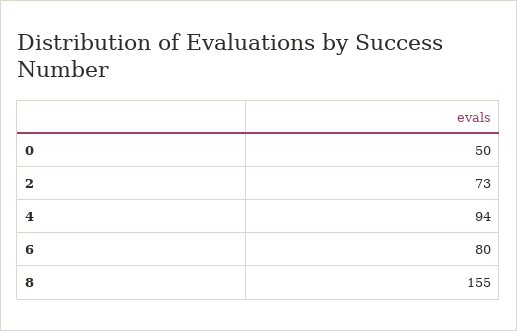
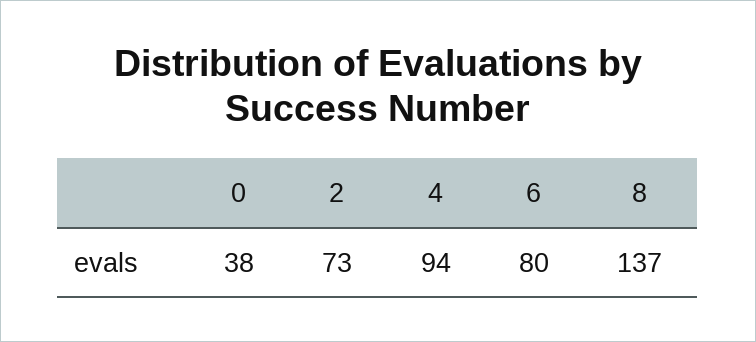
0: 50 -> 38
8: 155 -> 137

